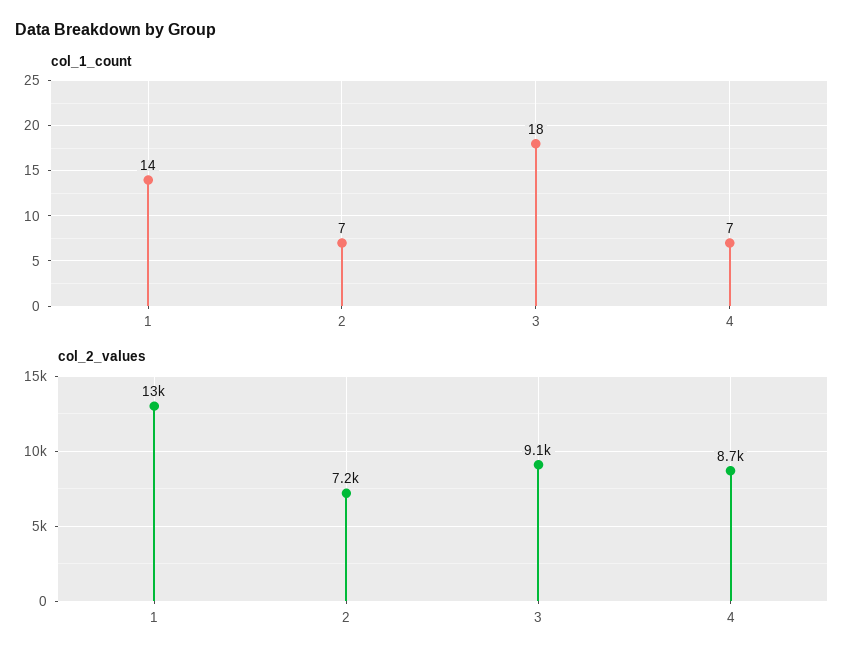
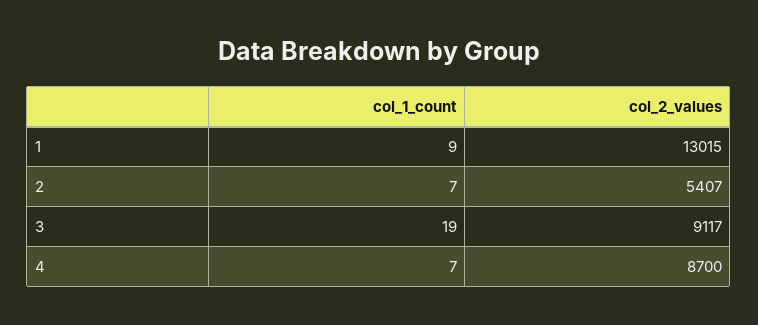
col_1_count, 1: 14 -> 9
col_1_count, 3: 18 -> 19
col_2_values, 2: 7200 -> 5407

